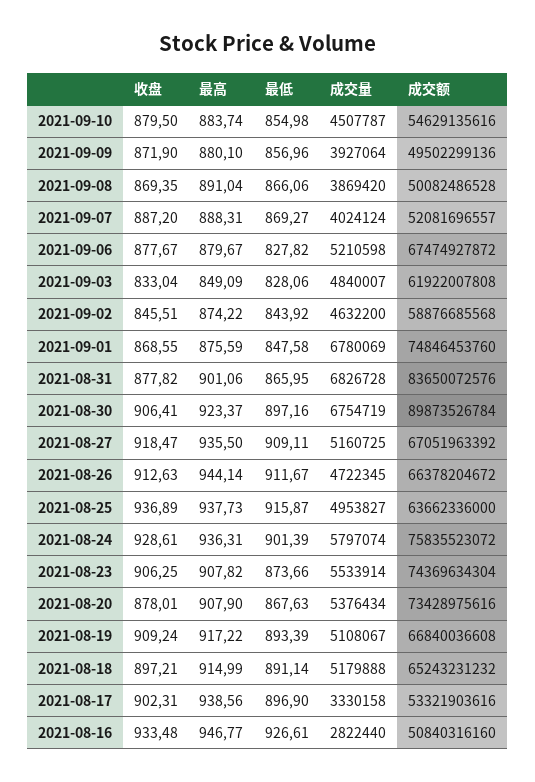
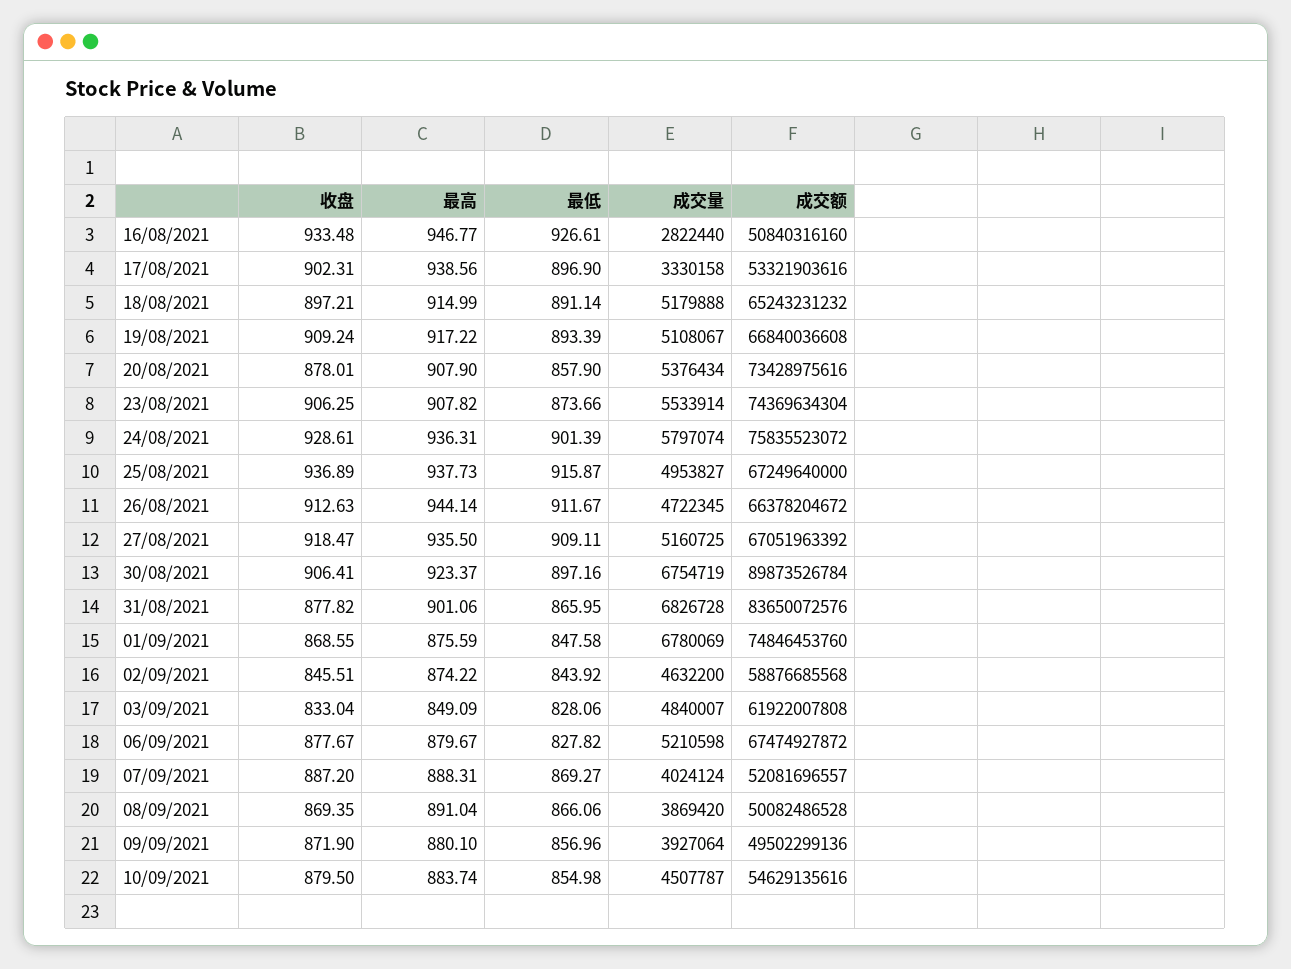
成交额, 2021-08-25: 63662336000 -> 67249640000
最低, 2021-08-20: 867.63 -> 857.9

